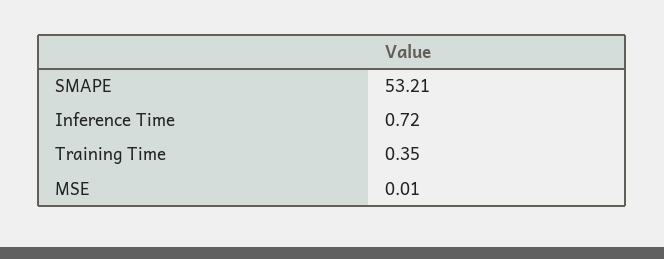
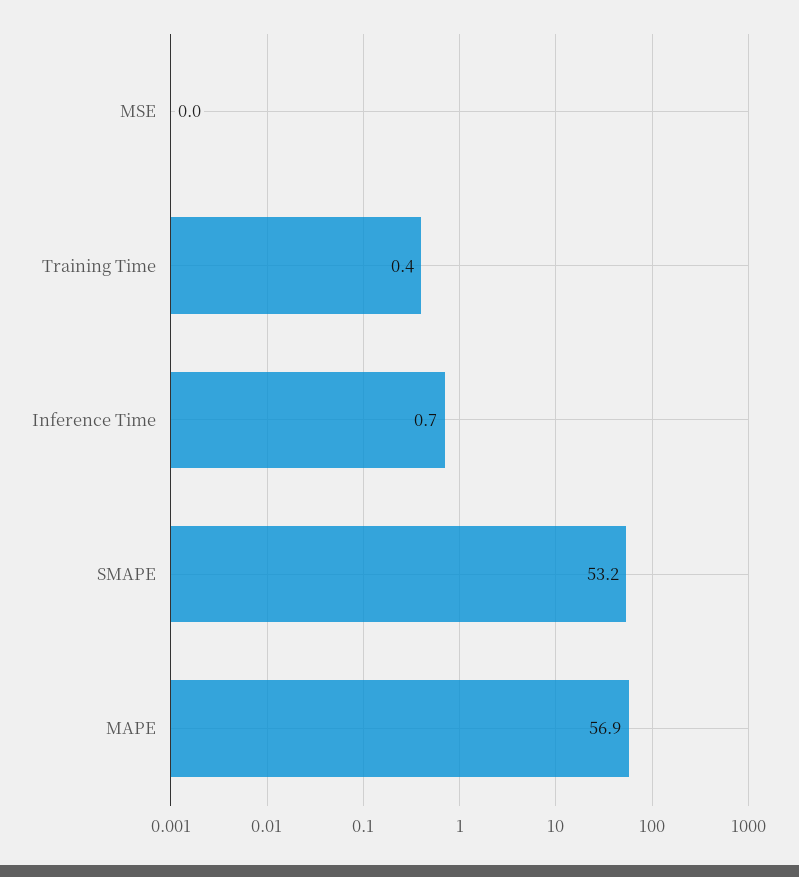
MAPE: none -> 56.9

